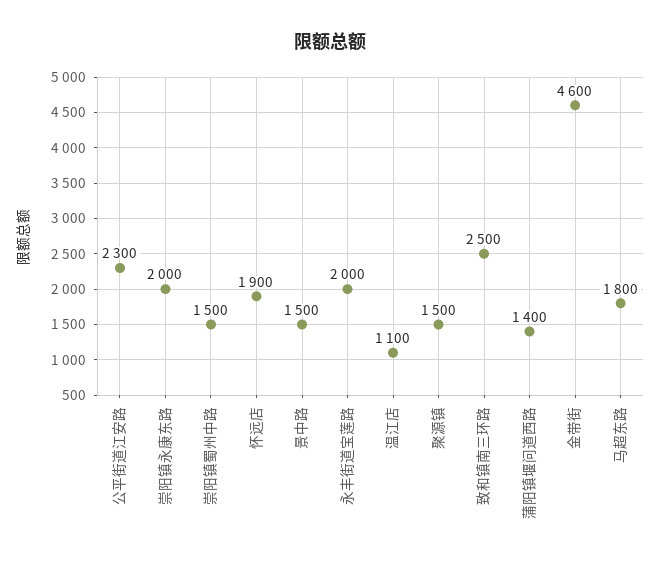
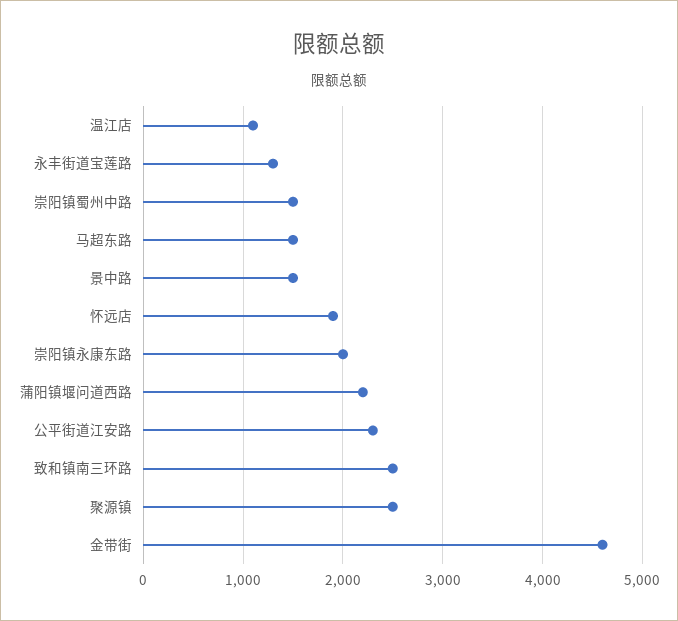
永丰街道宝莲路: 2000 -> 1300
聚源镇: 1500 -> 2500
蒲阳镇堰问道西路: 1400 -> 2200
马超东路: 1800 -> 1500

